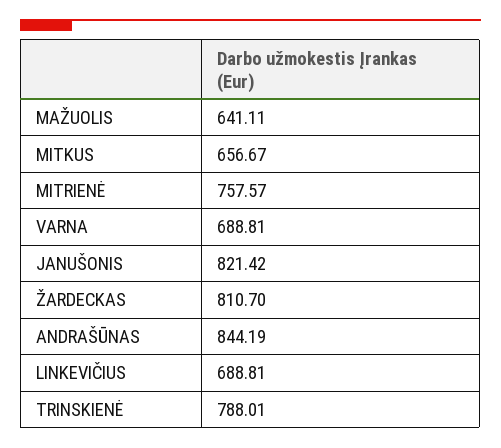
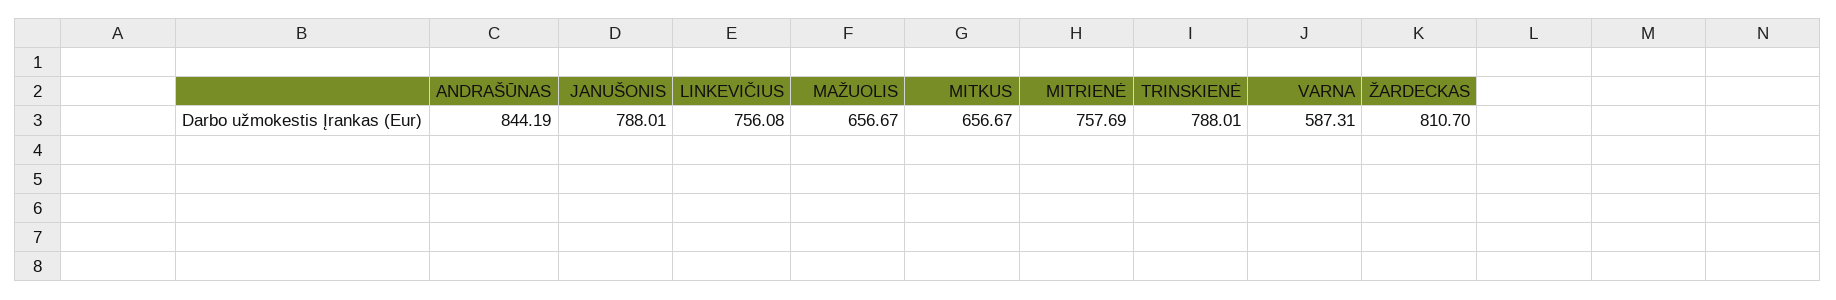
MAŽUOLIS: 641.11 -> 656.67
MITRIENĖ: 757.57 -> 757.69
VARNA: 688.81 -> 587.31
JANUŠONIS: 821.42 -> 788.01
LINKEVIČIUS: 688.81 -> 756.08

